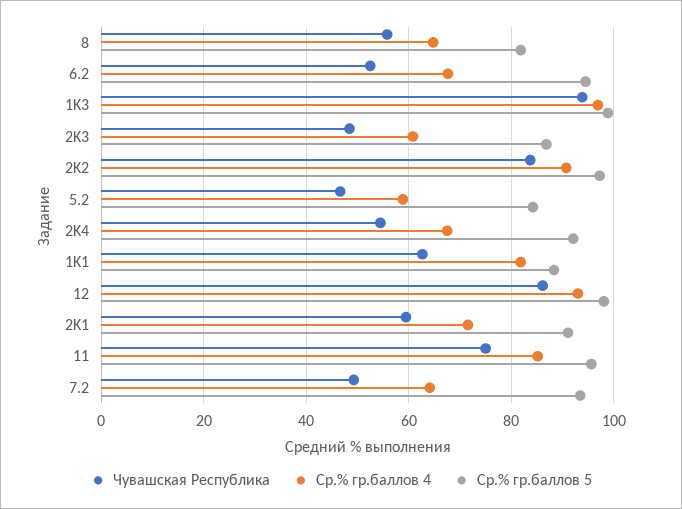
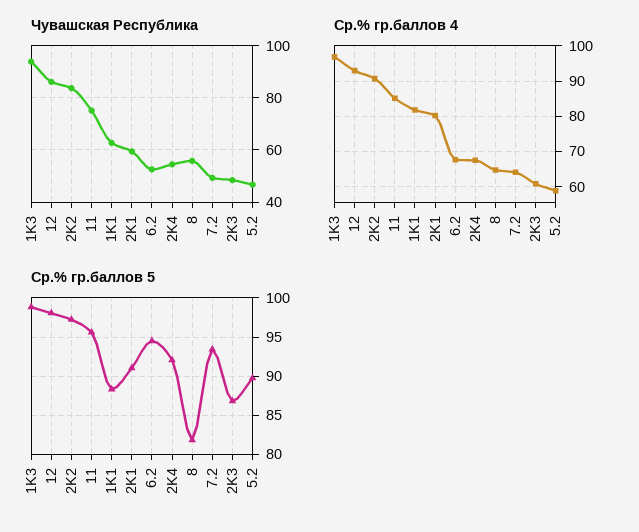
Ср.% гр.баллов 5, 5.2: 84 -> 90
Ср.% гр.баллов 4, 2K1: 72 -> 80

